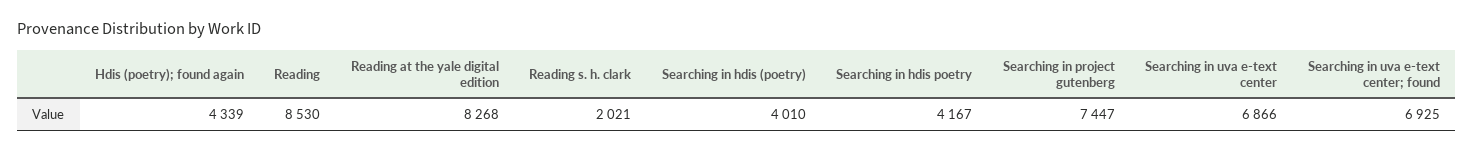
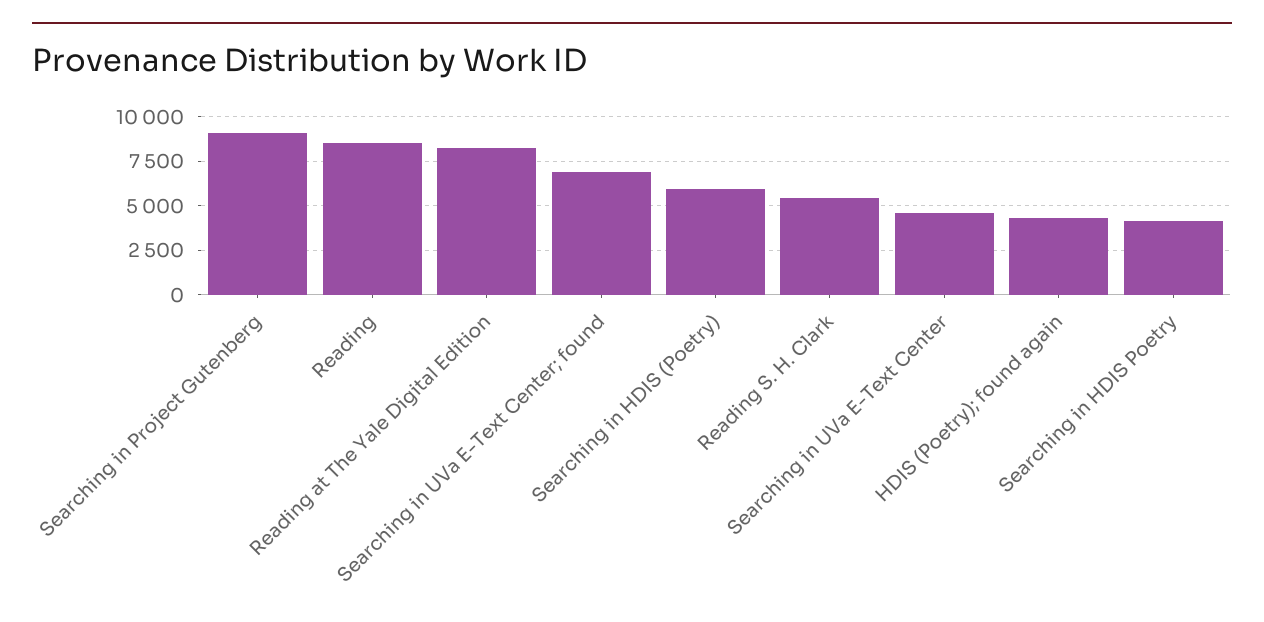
Reading s. h. clark: 2021 -> 5500
Searching in hdis (poetry): 4010 -> 6000
Searching in project gutenberg: 7447 -> 9000
Searching in uva e-text center: 6866 -> 4500

